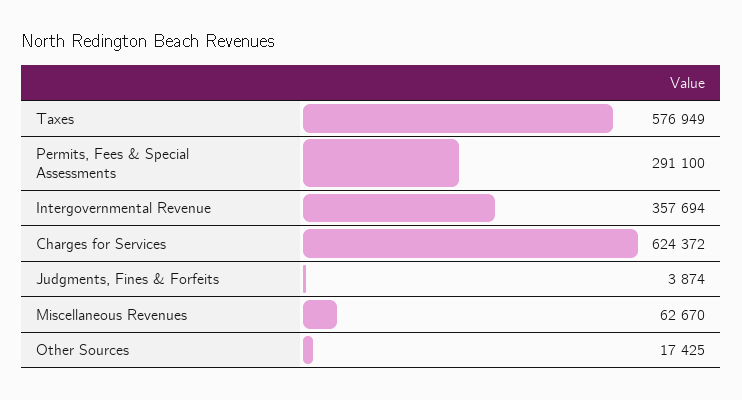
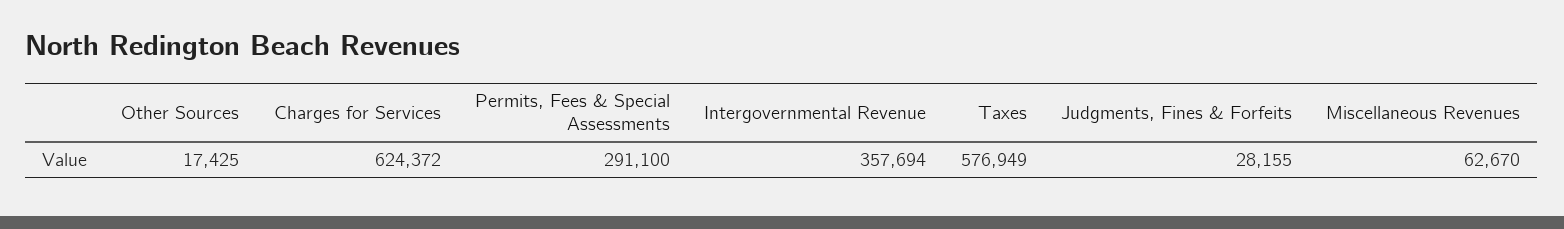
Judgments, Fines & Forfeits: 3874 -> 28155

